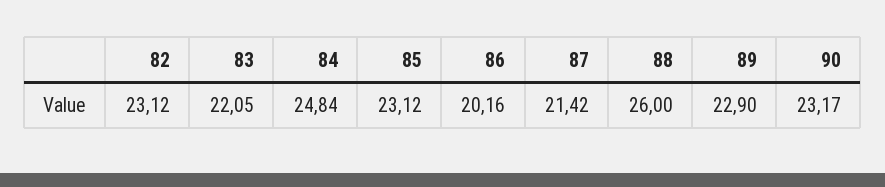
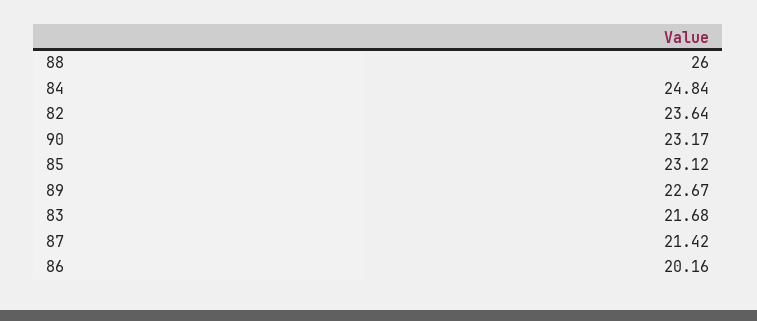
82: 23.12 -> 23.64
83: 22.05 -> 21.68
89: 22.9 -> 22.67

